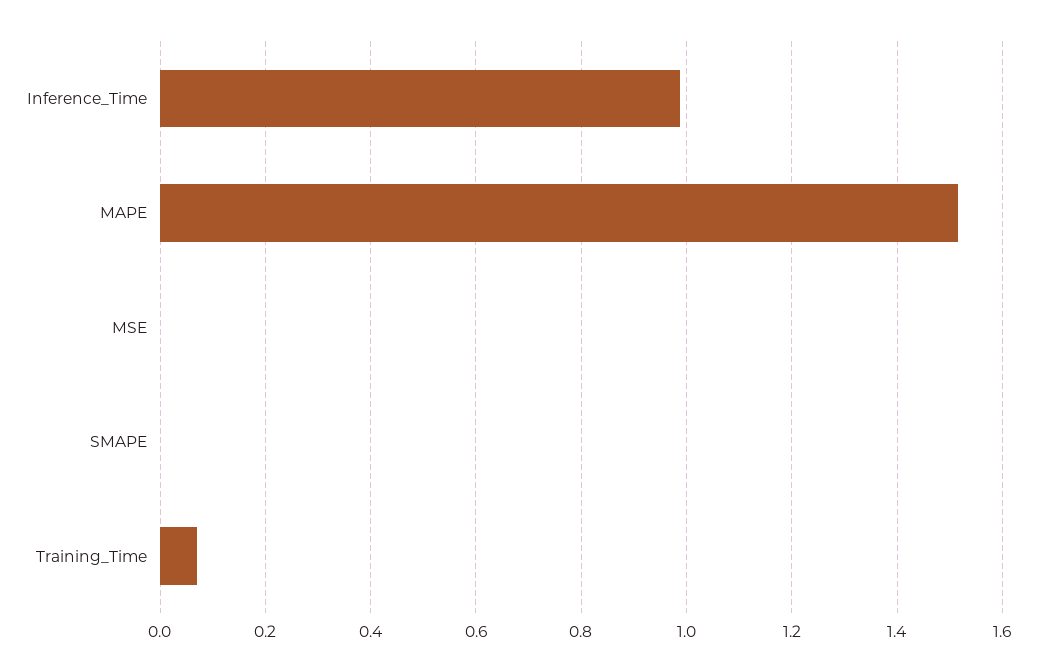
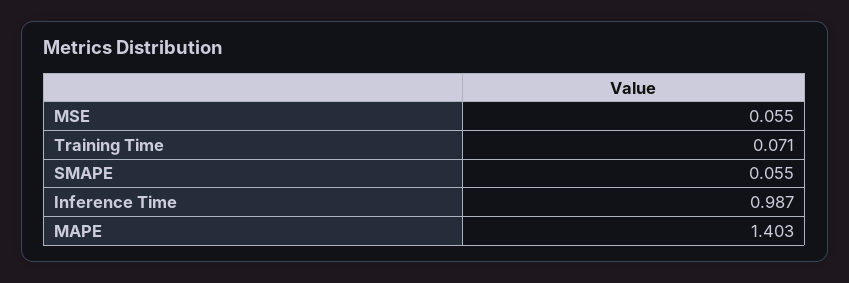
MAPE: 1.52 -> 1.403
MSE: 0 -> 0.055
SMAPE: 0 -> 0.055

